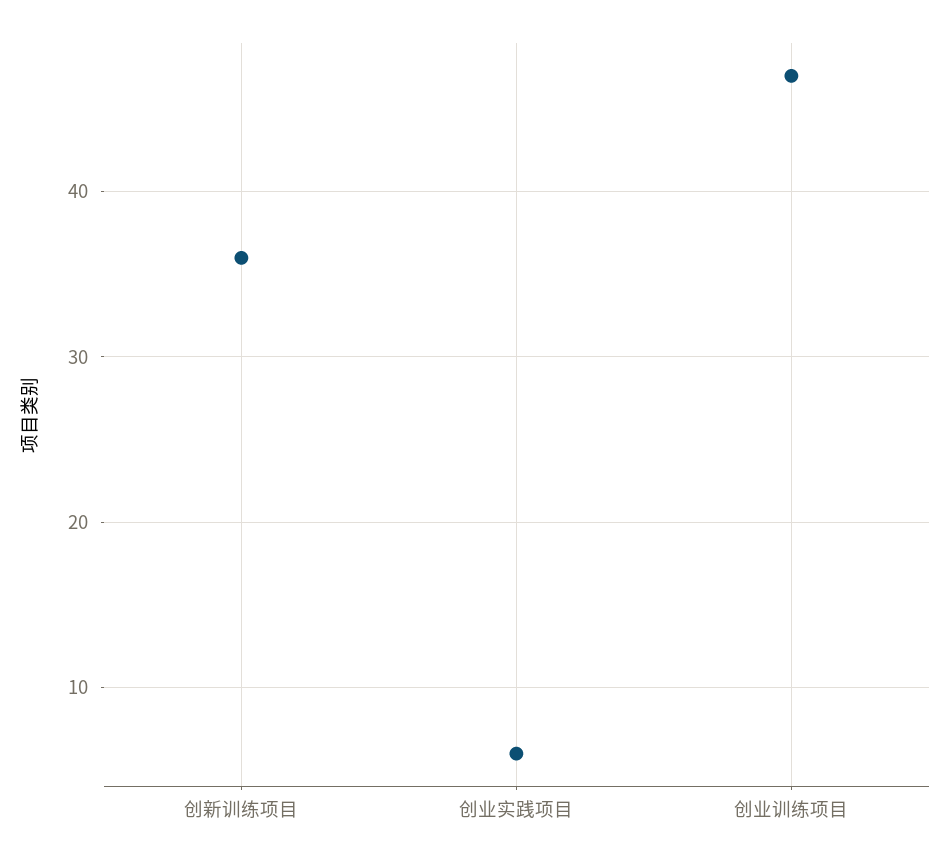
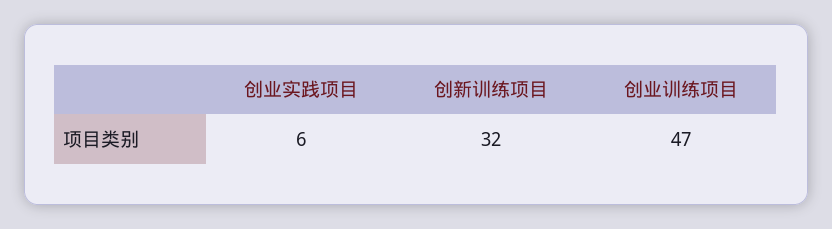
创新训练项目: 36 -> 32

